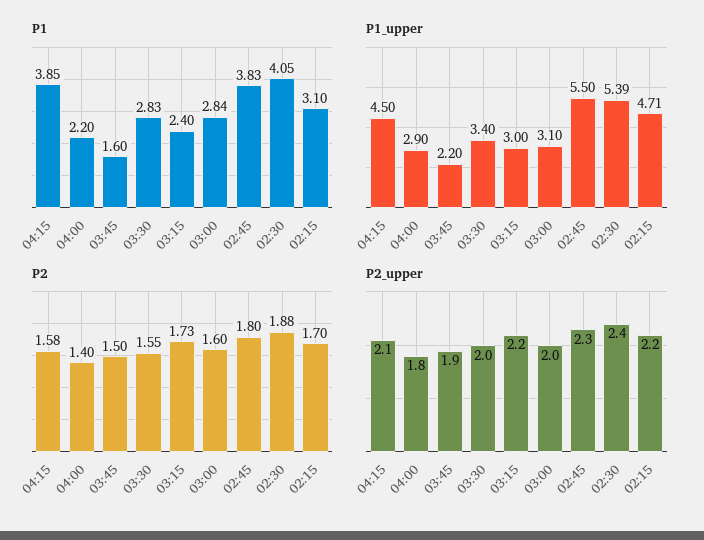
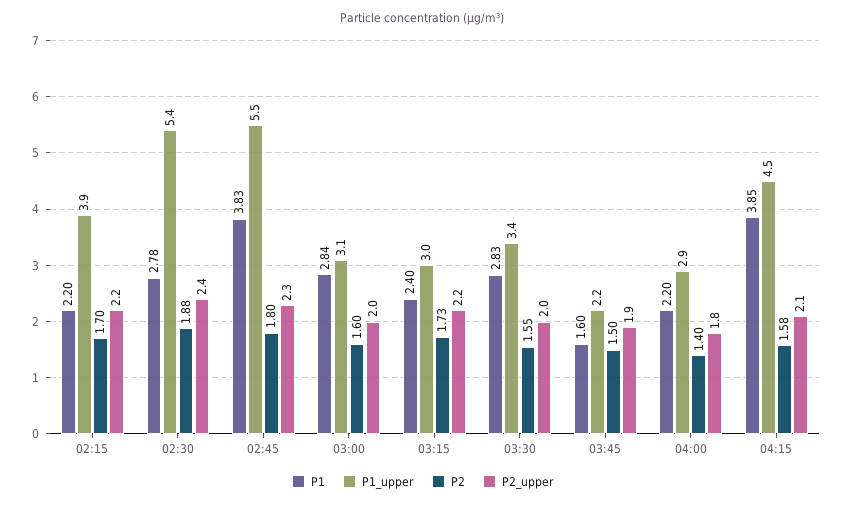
P1, 02:30: 4.05 -> 2.78
P1, 02:15: 3.1 -> 2.2
P1_upper, 02:15: 4.71 -> 3.9

